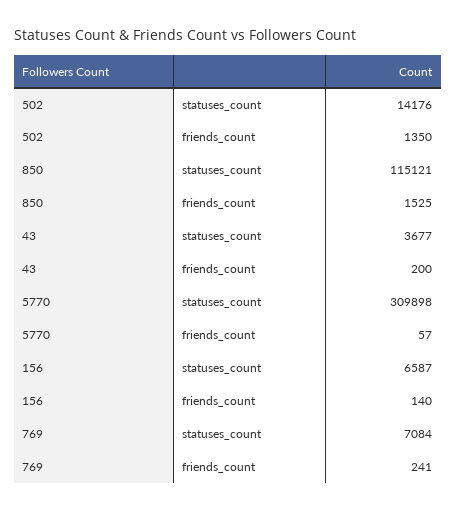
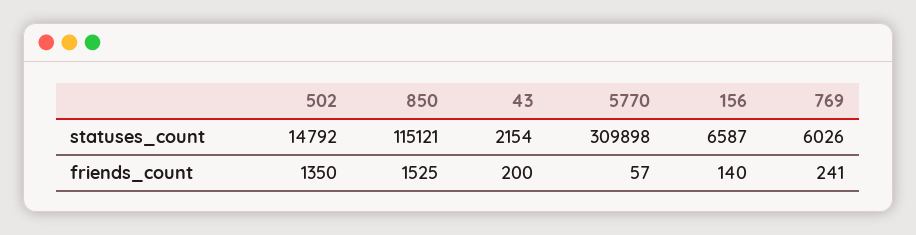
502, statuses_count: 14176 -> 14792
43, statuses_count: 3677 -> 2154
769, statuses_count: 7084 -> 6026

